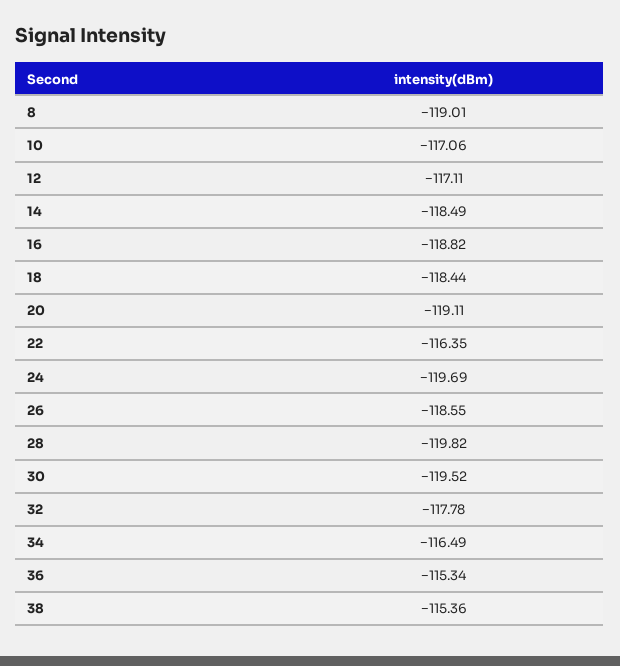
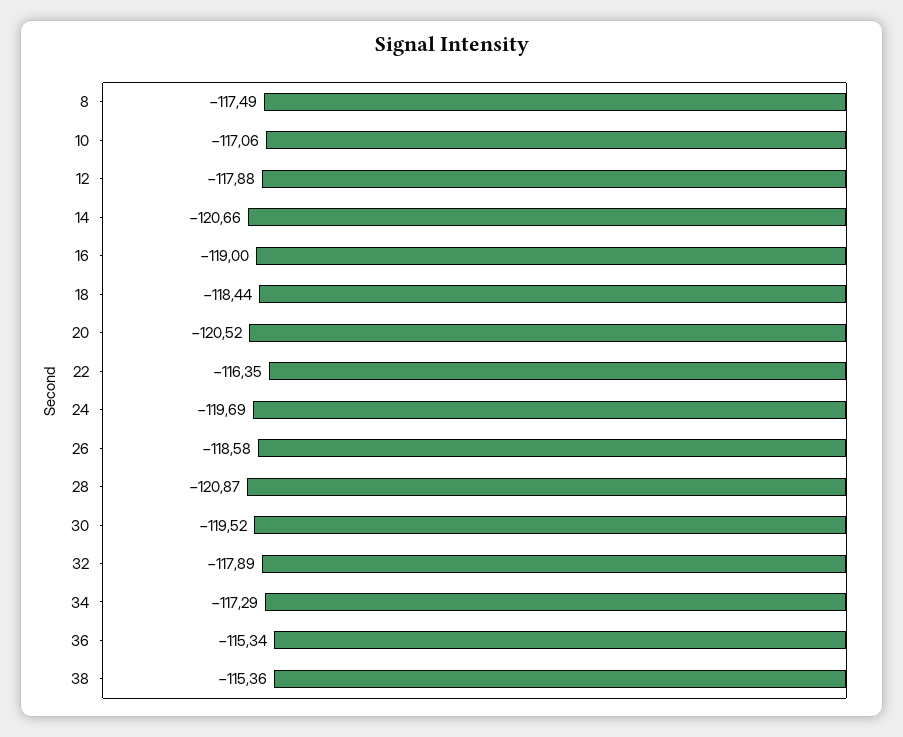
8: -119.01 -> -117.49
12: -117.11 -> -117.88
14: -118.49 -> -120.66
16: -118.82 -> -119
20: -119.11 -> -120.52
26: -118.55 -> -118.58
28: -119.82 -> -120.87
32: -117.78 -> -117.89
34: -116.49 -> -117.29

